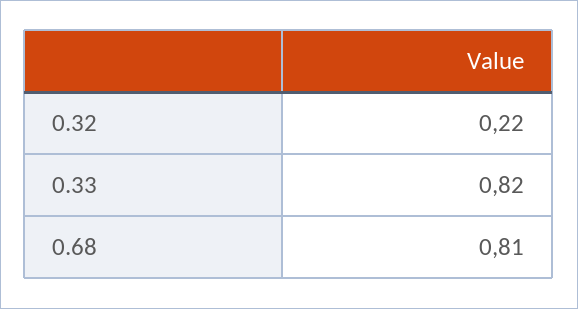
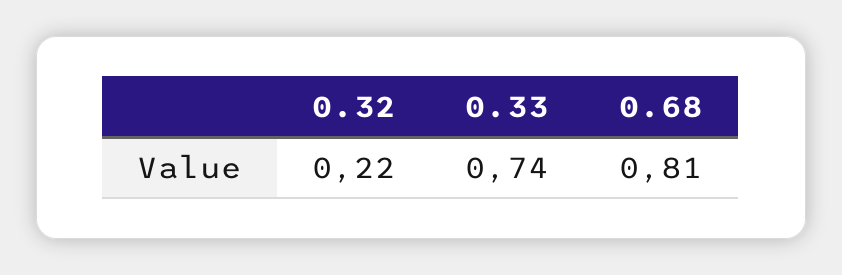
0.33: 0.82 -> 0.74

